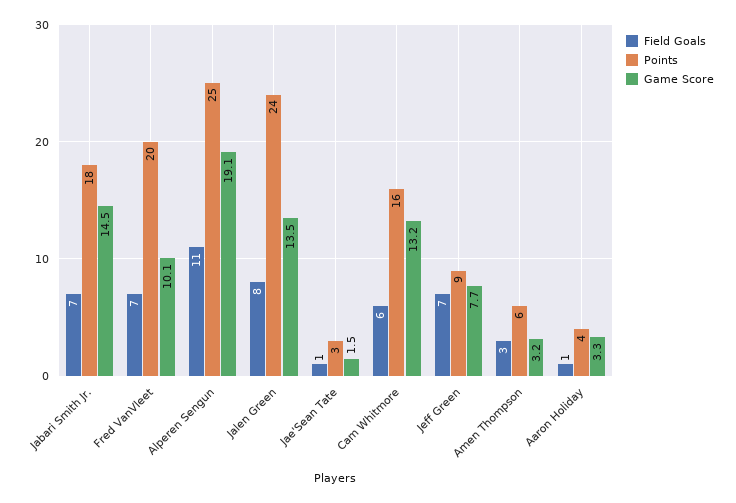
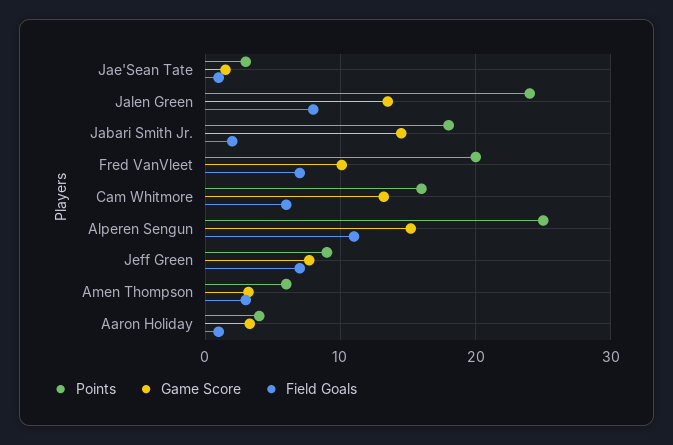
Field Goals, Jabari Smith Jr.: 7 -> 2
Game Score, Alperen Sengun: 19.1 -> 15

